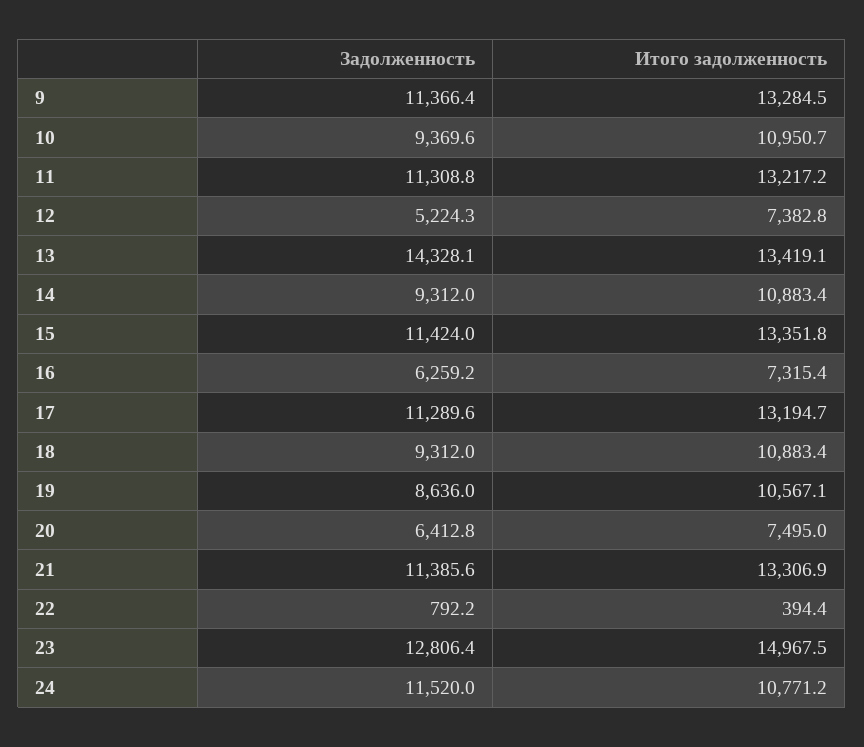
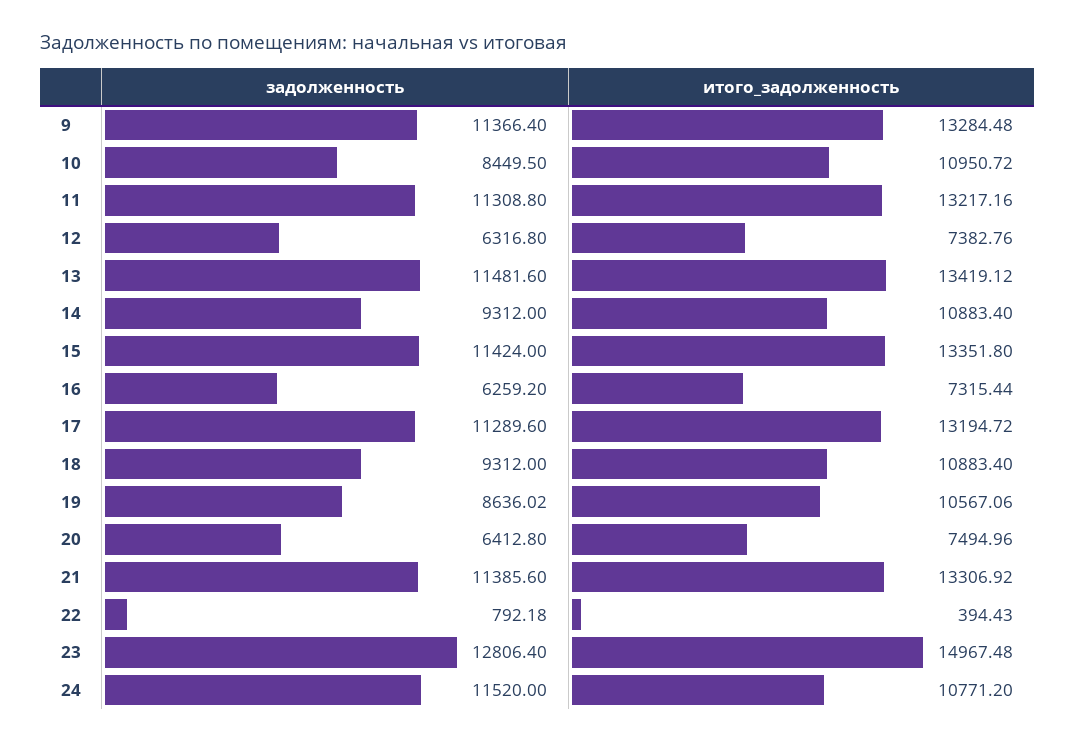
Задолженность, 10: 9369.6 -> 8449.5
Задолженность, 12: 5224.3 -> 6316.8
Задолженность, 13: 14328.1 -> 11481.6

